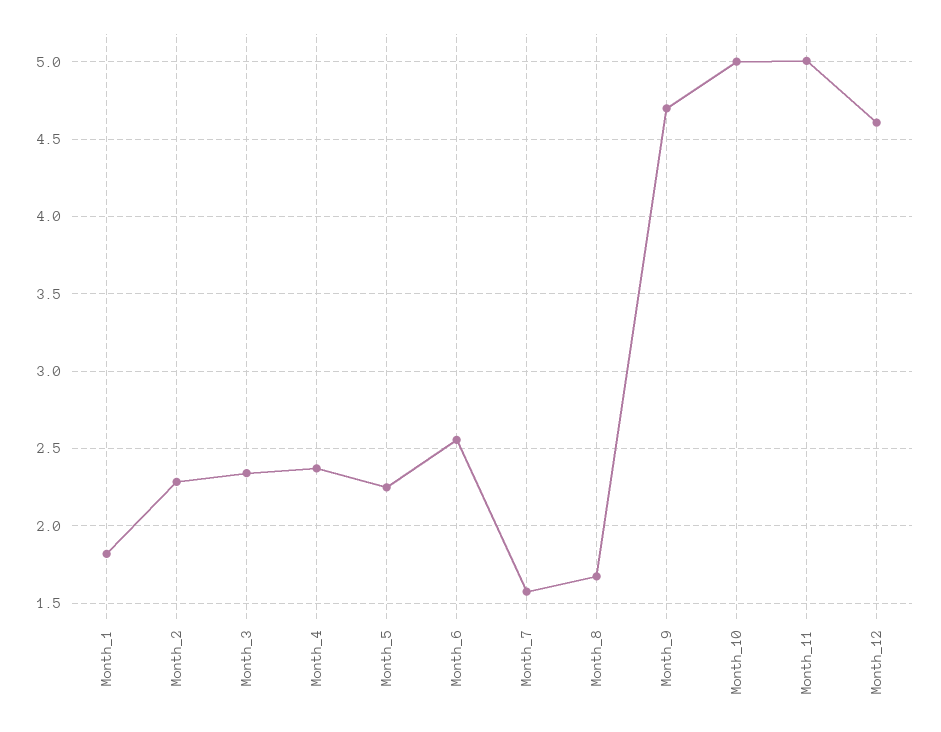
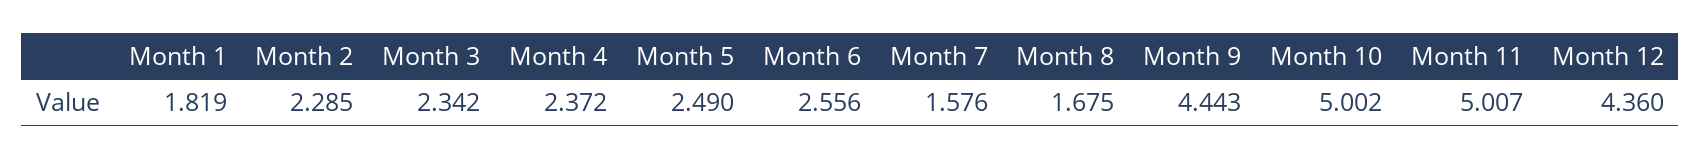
Month_5: 2.25 -> 2.49
Month_9: 4.7 -> 4.443
Month_12: 4.6 -> 4.36

